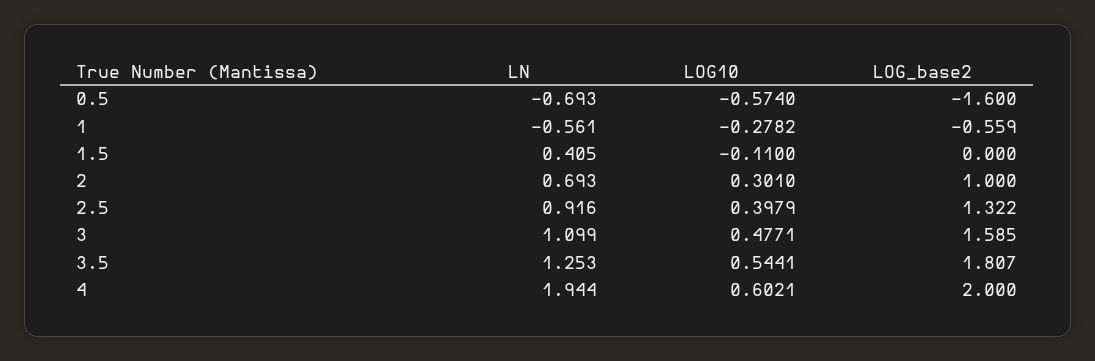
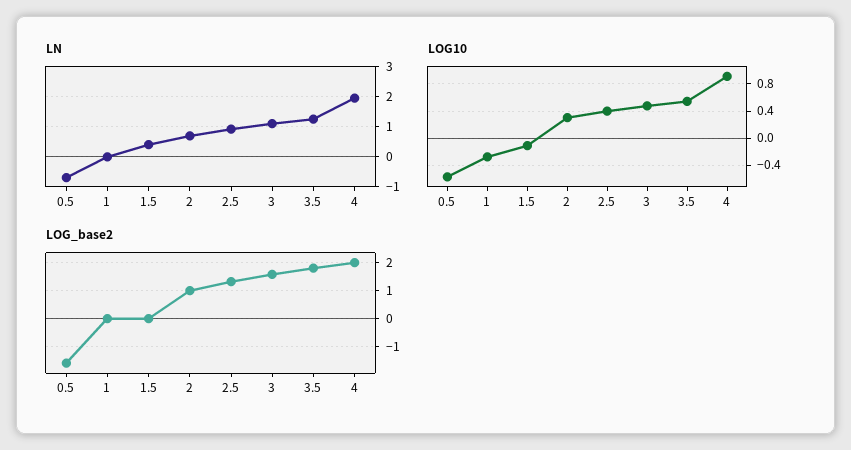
LN, 1: -0.561 -> 0
LOG_base2, 1: -0.559 -> 0
LOG10, 4: 0.6021 -> 0.9

